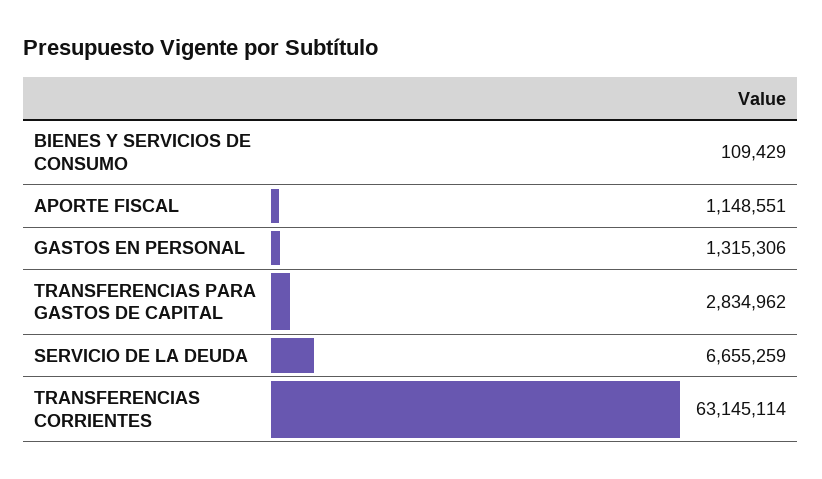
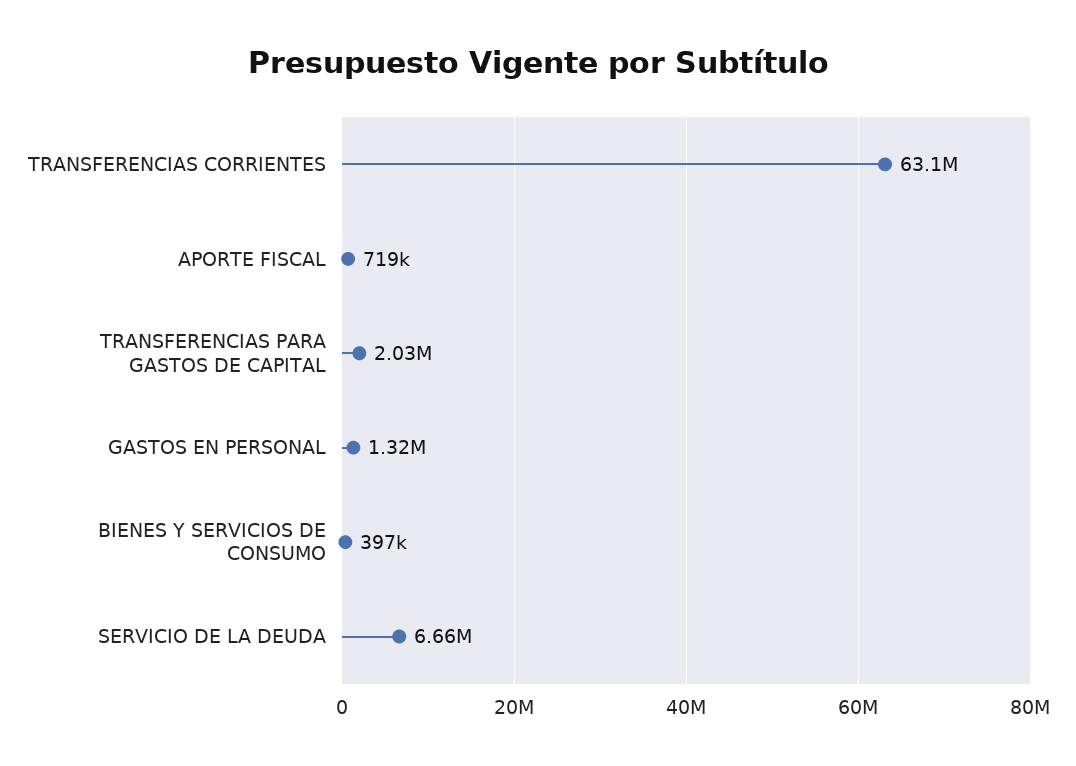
BIENES Y SERVICIOS DE CONSUMO: 109429 -> 397000
APORTE FISCAL: 1148551 -> 719000
TRANSFERENCIAS PARA GASTOS DE CAPITAL: 2834962 -> 2030000

